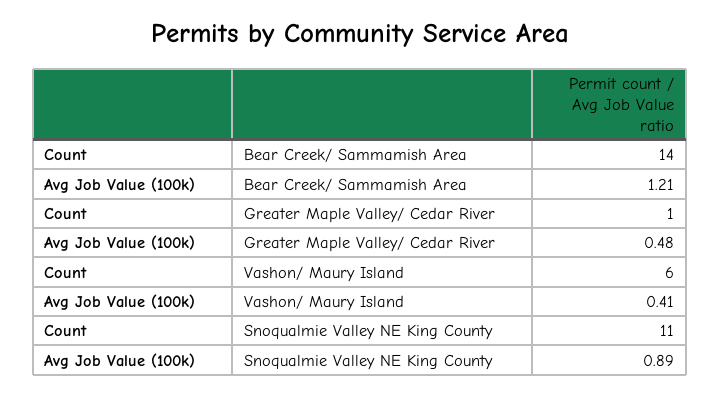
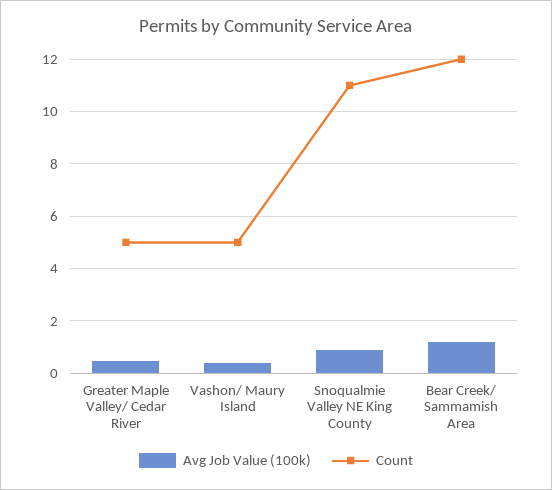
Count, Bear Creek/ Sammamish Area: 14 -> 12
Count, Greater Maple Valley/ Cedar River: 1 -> 5
Count, Vashon/ Maury Island: 6 -> 5

